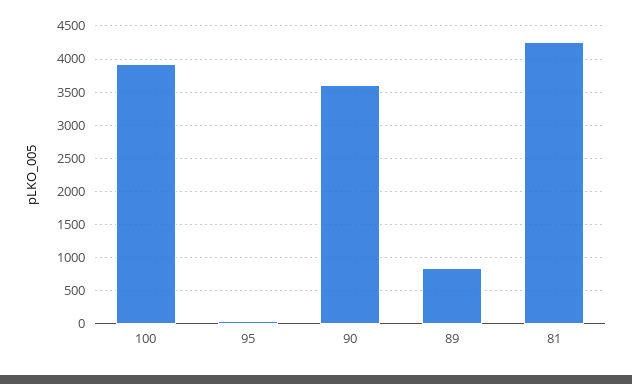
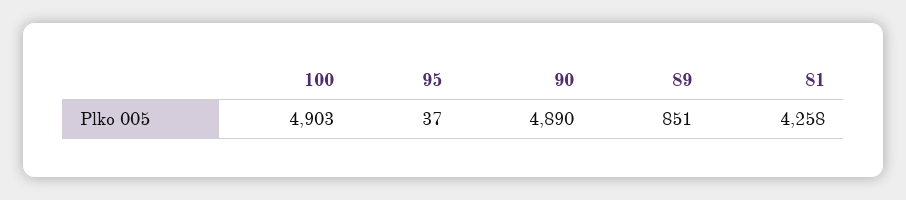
100: 3900 -> 4903
90: 3600 -> 4890

